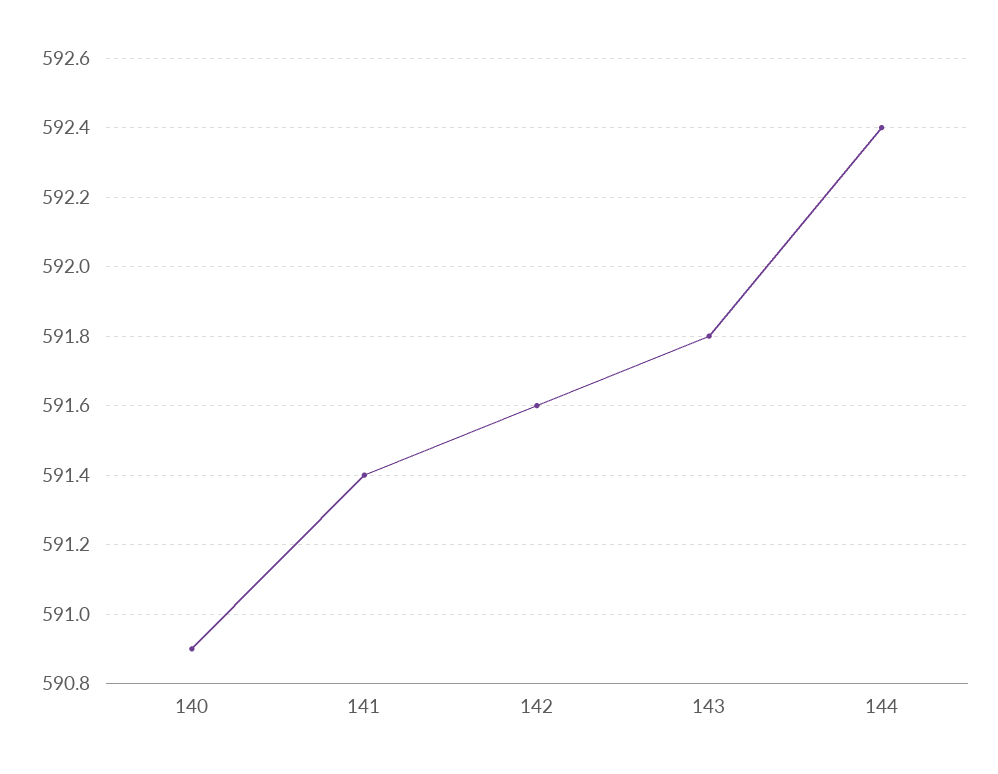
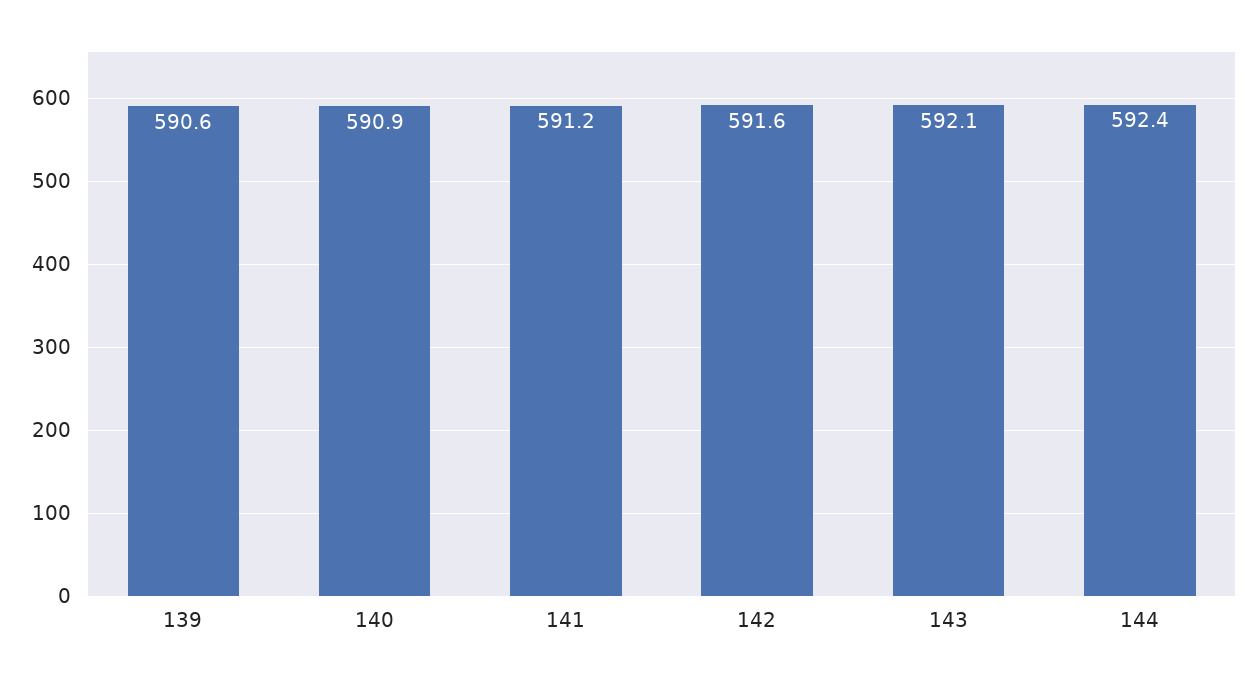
141: 591.4 -> 591.2
143: 591.8 -> 592.1
139: none -> 590.6

